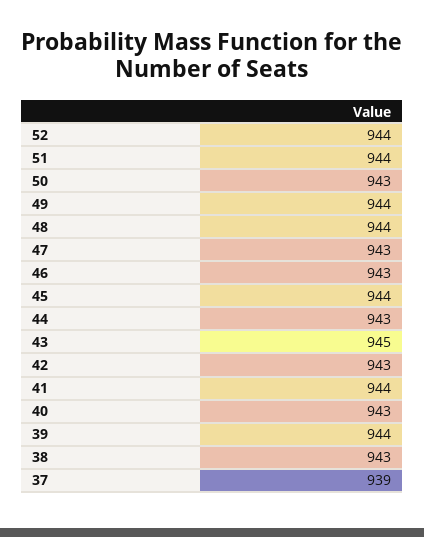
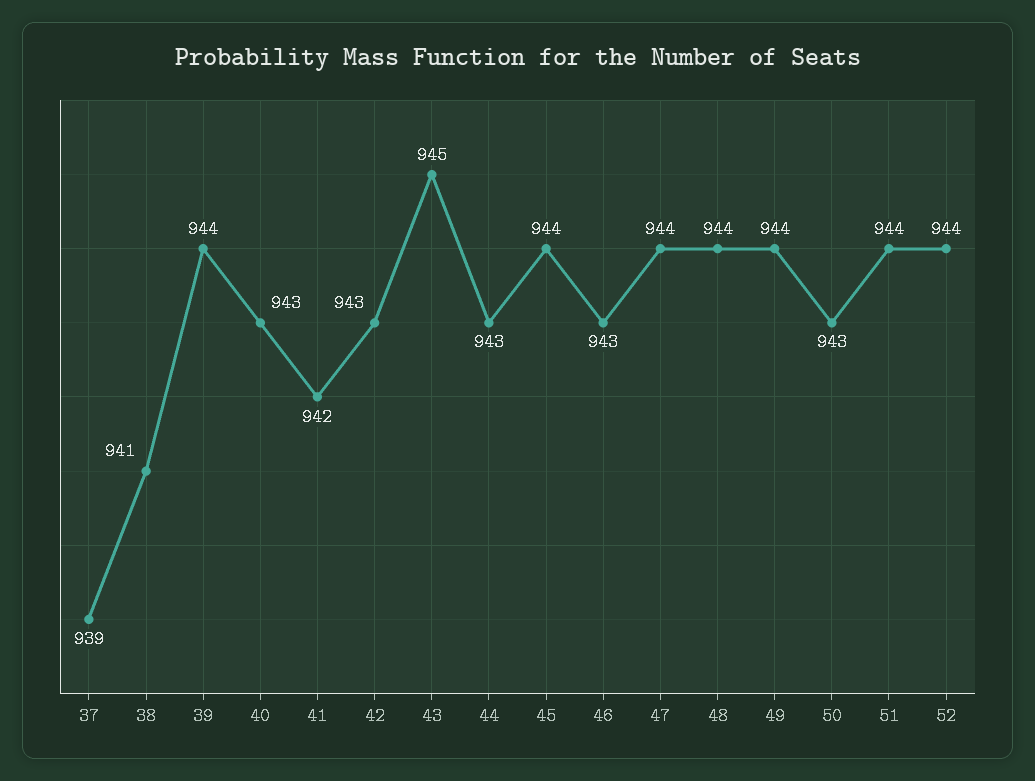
47: 943 -> 944
41: 944 -> 942
38: 943 -> 941

